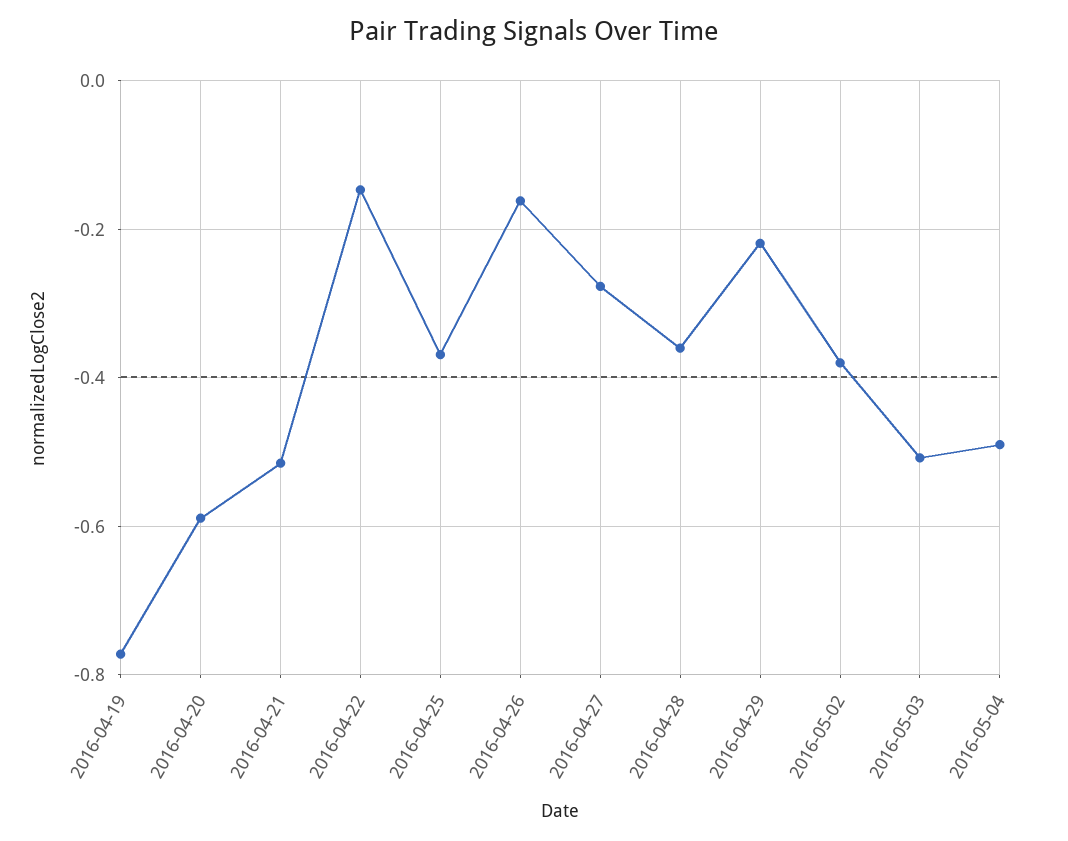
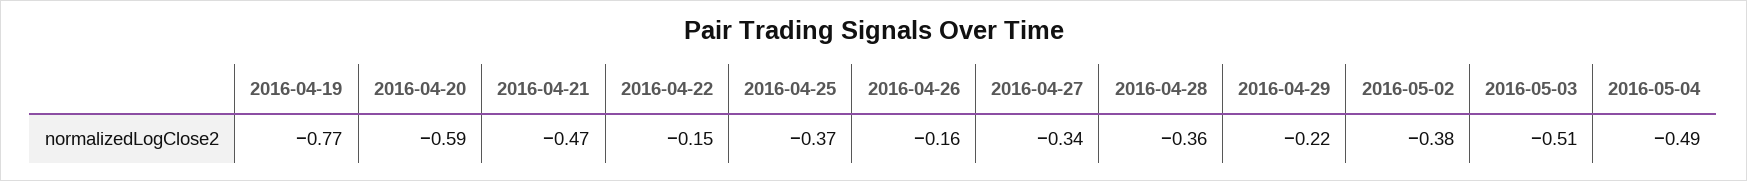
2016-04-21: -0.52 -> -0.47
2016-04-27: -0.28 -> -0.34

